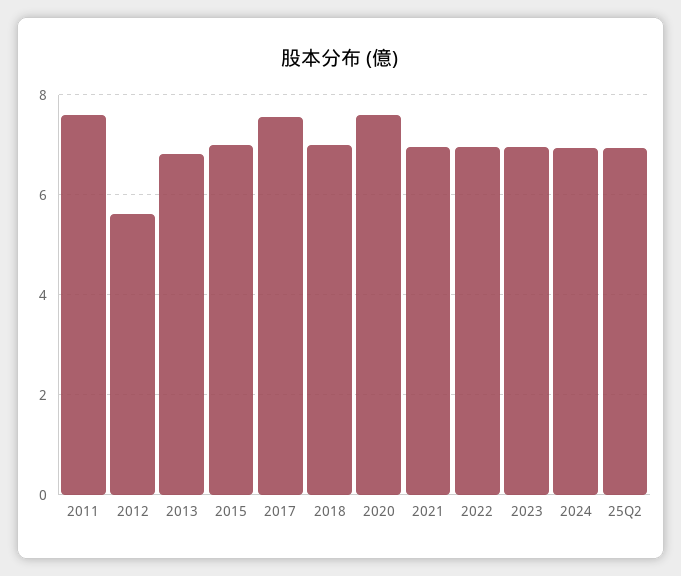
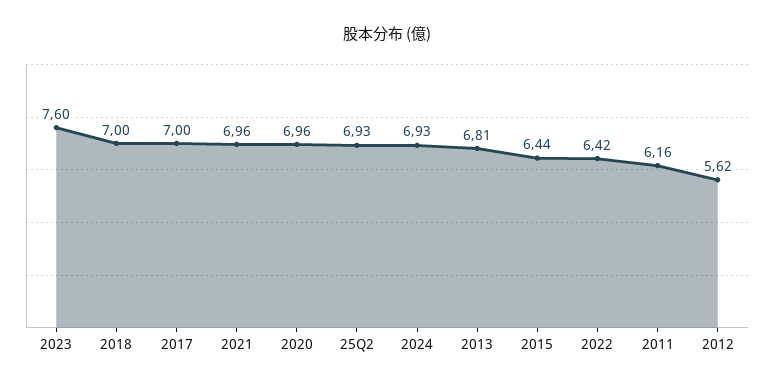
2011: 7.6 -> 6.16
2015: 7 -> 6.44
2017: 7.6 -> 7
2020: 7.6 -> 6.96
2022: 7 -> 6.42
2023: 7 -> 7.6

